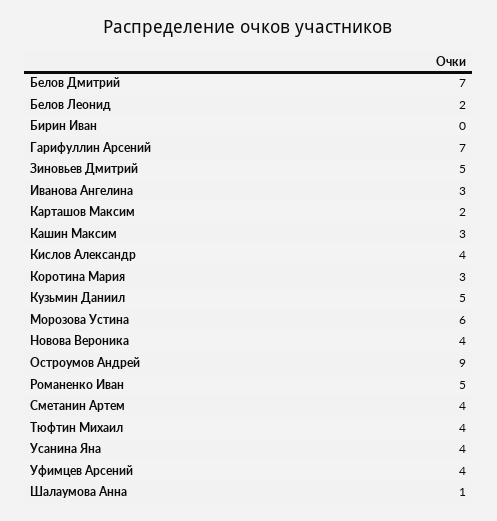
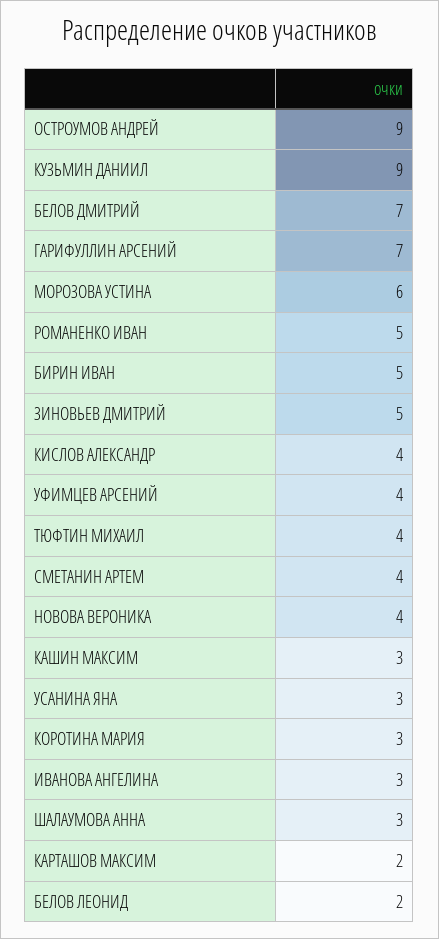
Бирин Иван: 0 -> 5
Кузьмин Даниил: 5 -> 9
Усанина Яна: 4 -> 3
Шалаумова Анна: 1 -> 3

